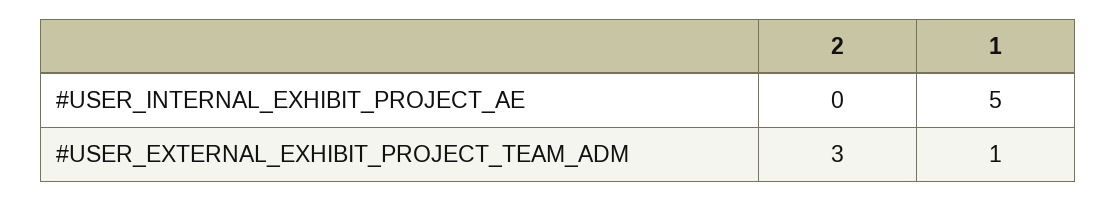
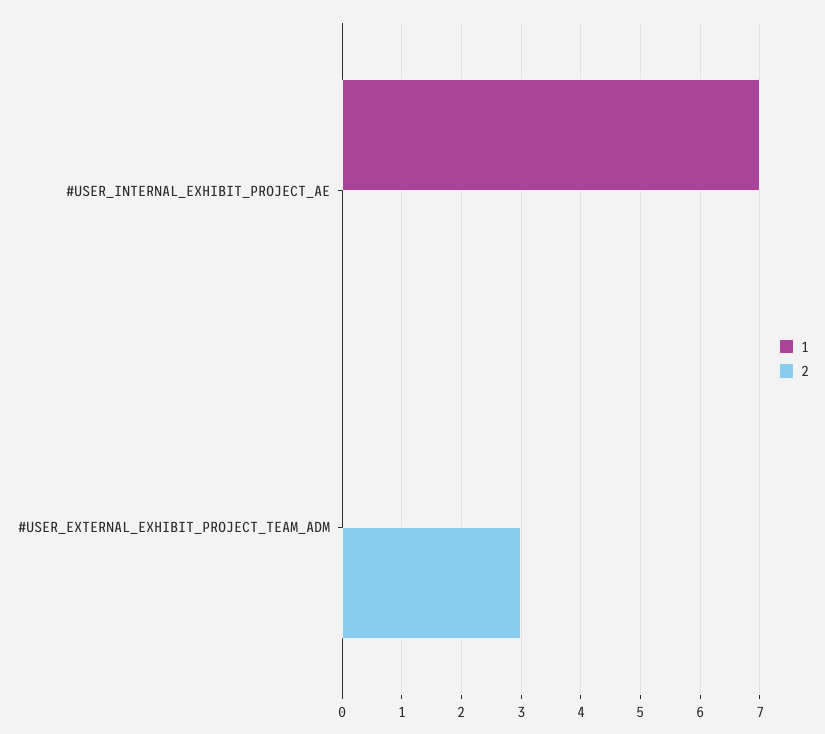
1, #USER_INTERNAL_EXHIBIT_PROJECT_AE: 5 -> 7
1, #USER_EXTERNAL_EXHIBIT_PROJECT_TEAM_ADM: 1 -> 0

